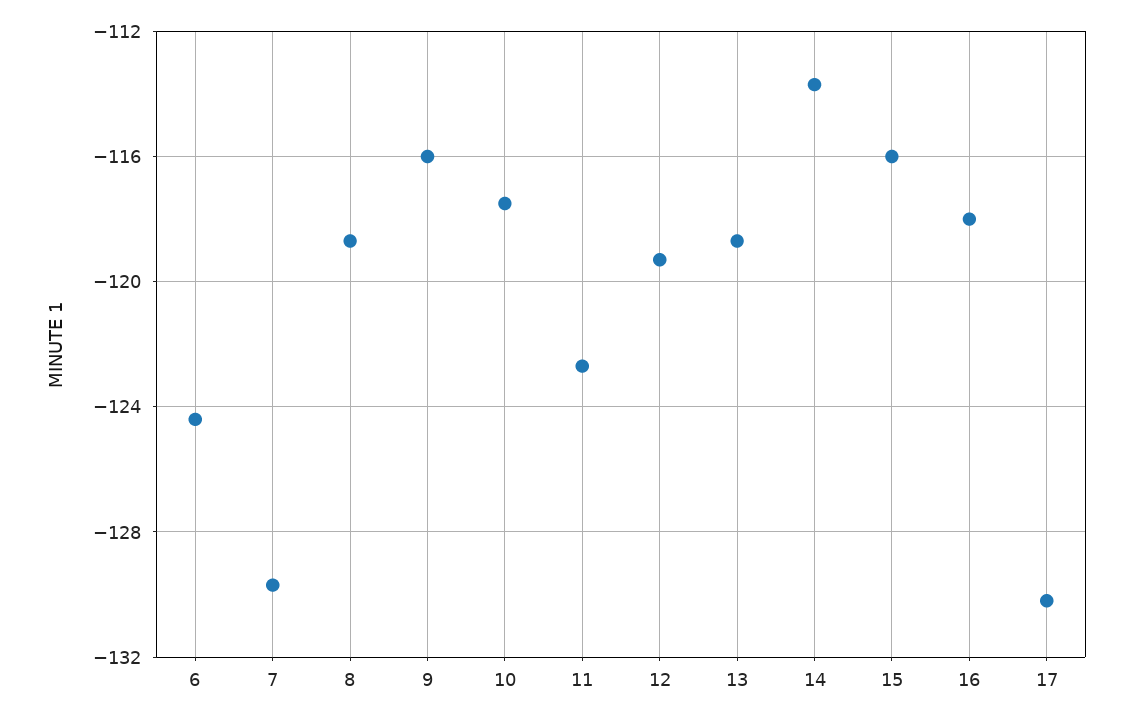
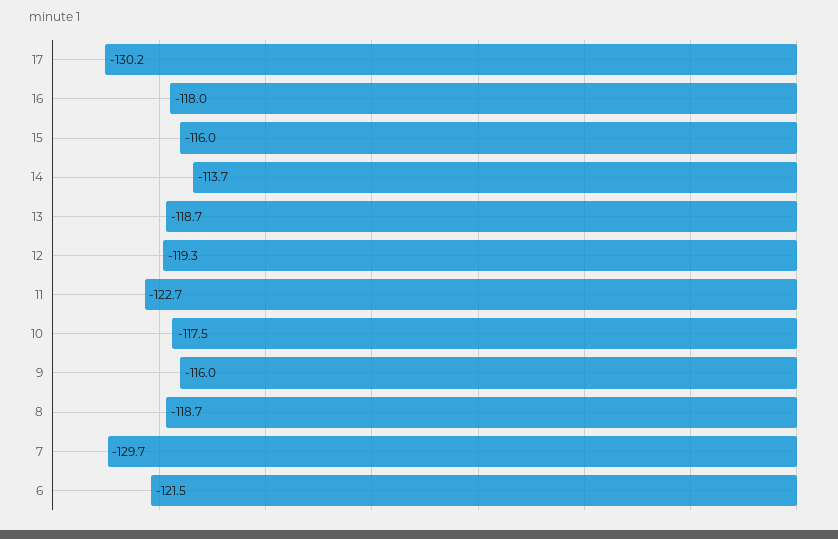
6: -124.5 -> -121.5

